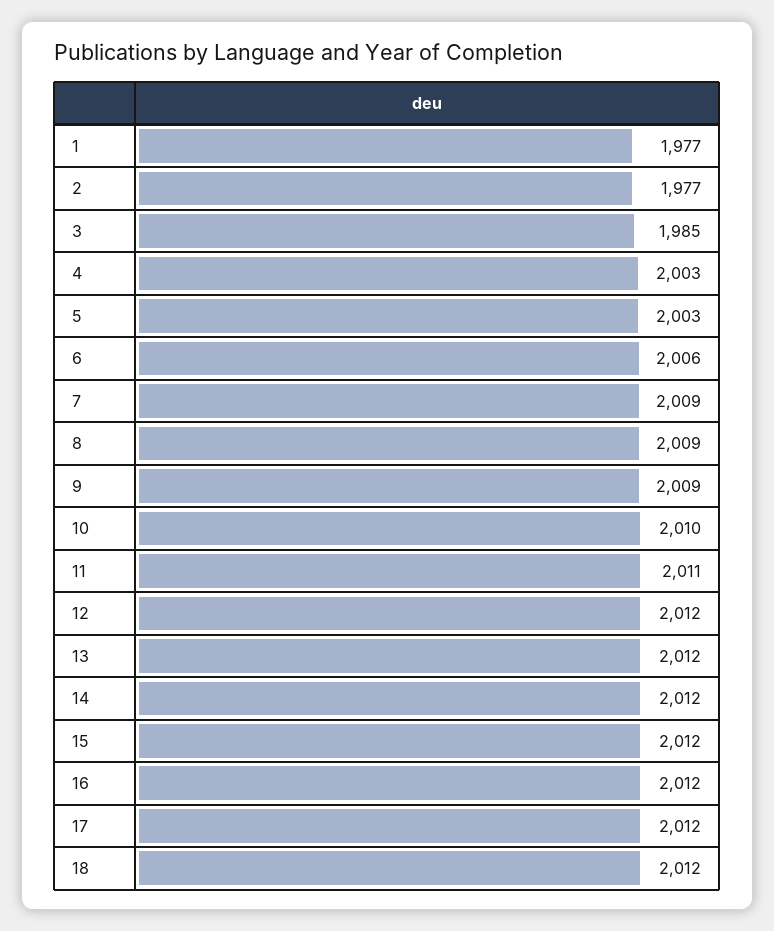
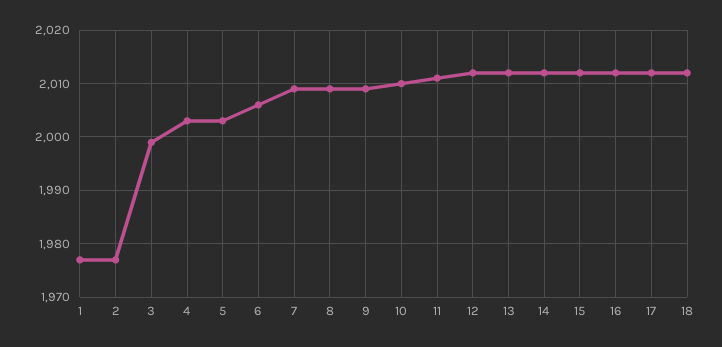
3: 1985 -> 2000

